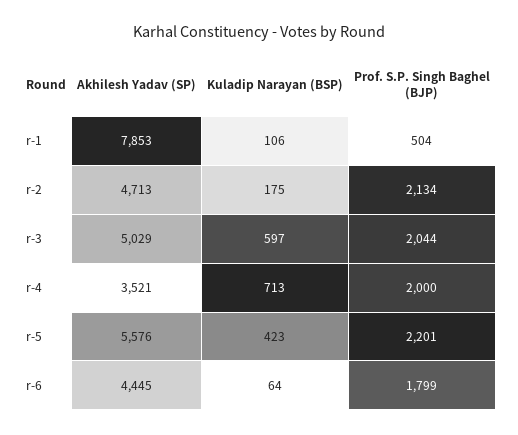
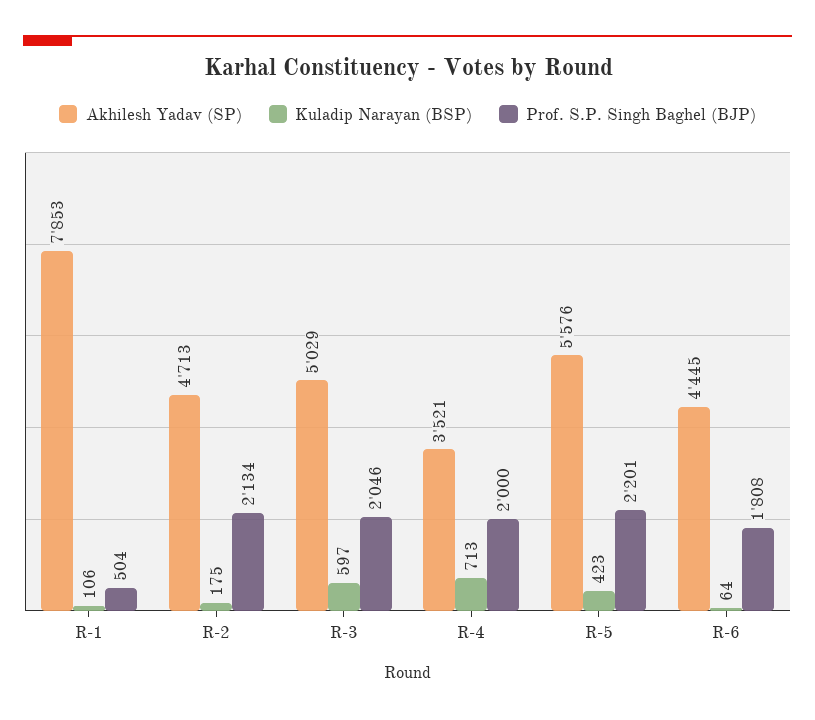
Prof. S.P. Singh Baghel (BJP), r-3: 2044 -> 2046
Prof. S.P. Singh Baghel (BJP), r-6: 1799 -> 1808

